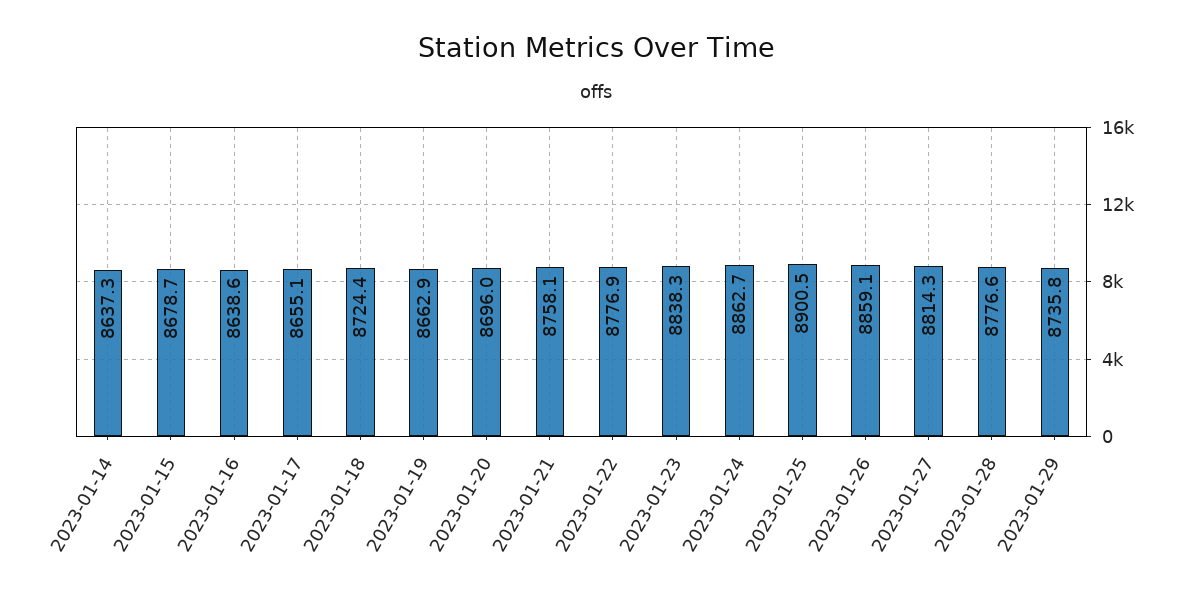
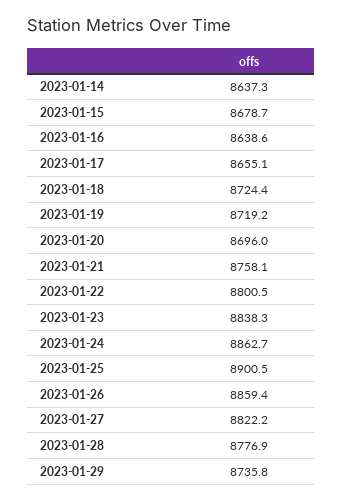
2023-01-19: 8662.9 -> 8719.2
2023-01-22: 8776.9 -> 8800.5
2023-01-26: 8859.1 -> 8859.4
2023-01-27: 8814.3 -> 8822.2
2023-01-28: 8776.6 -> 8776.9

